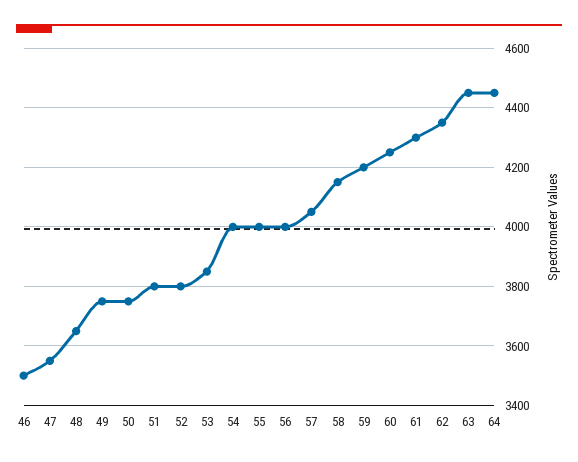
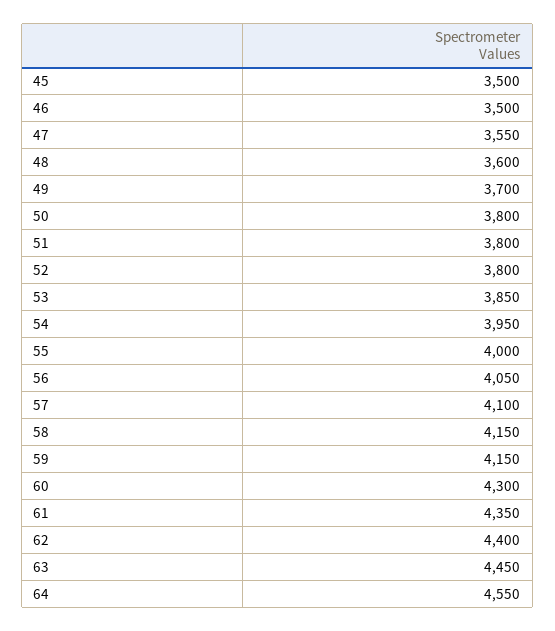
48: 3650 -> 3600
49: 3750 -> 3700
50: 3750 -> 3800
54: 4000 -> 3950
56: 4000 -> 4050
57: 4050 -> 4100
59: 4200 -> 4150
60: 4250 -> 4300
61: 4300 -> 4350
62: 4350 -> 4400
64: 4450 -> 4550
45: none -> 3500

